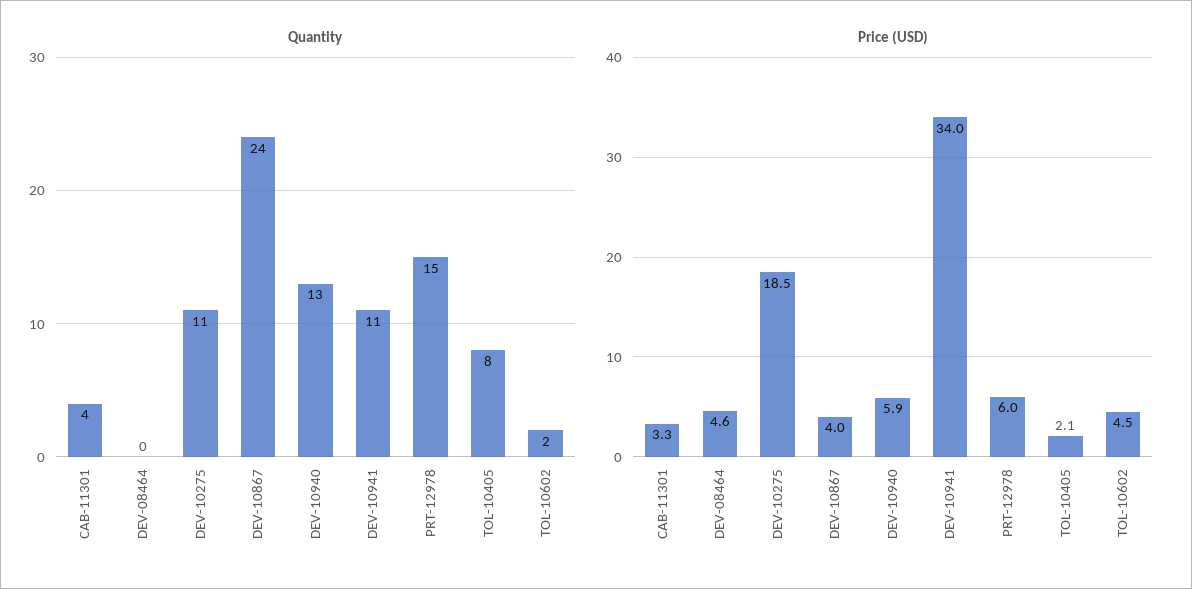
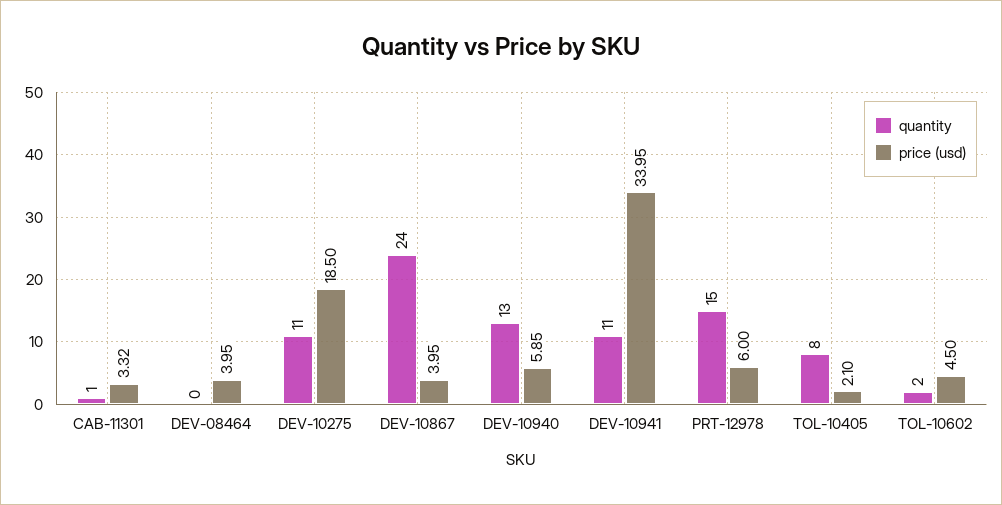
Quantity, CAB-11301: 4 -> 1
Price (USD), DEV-08464: 4.6 -> 3.95

